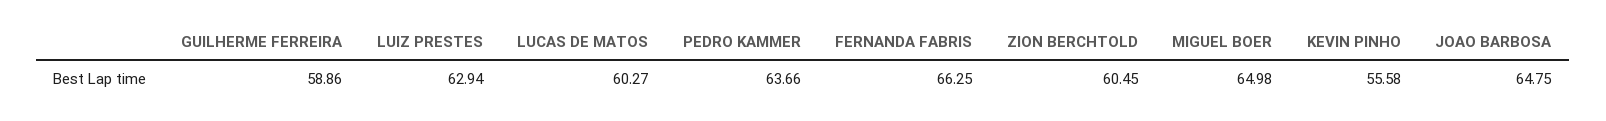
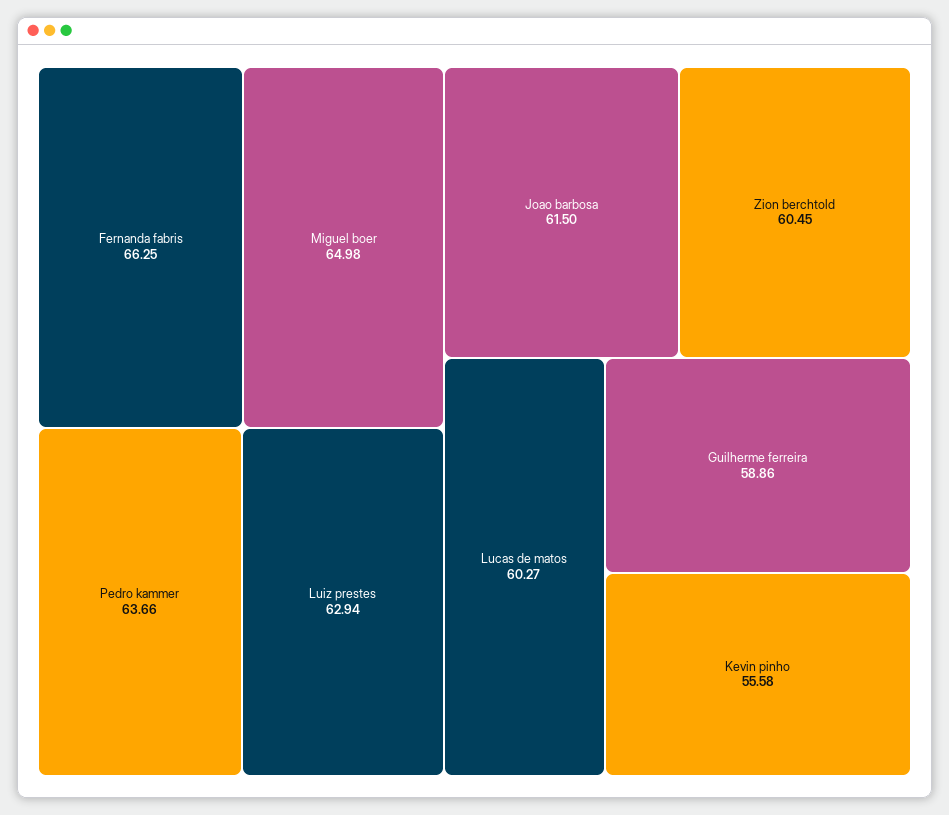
JOAO BARBOSA: 64.75 -> 61.5

